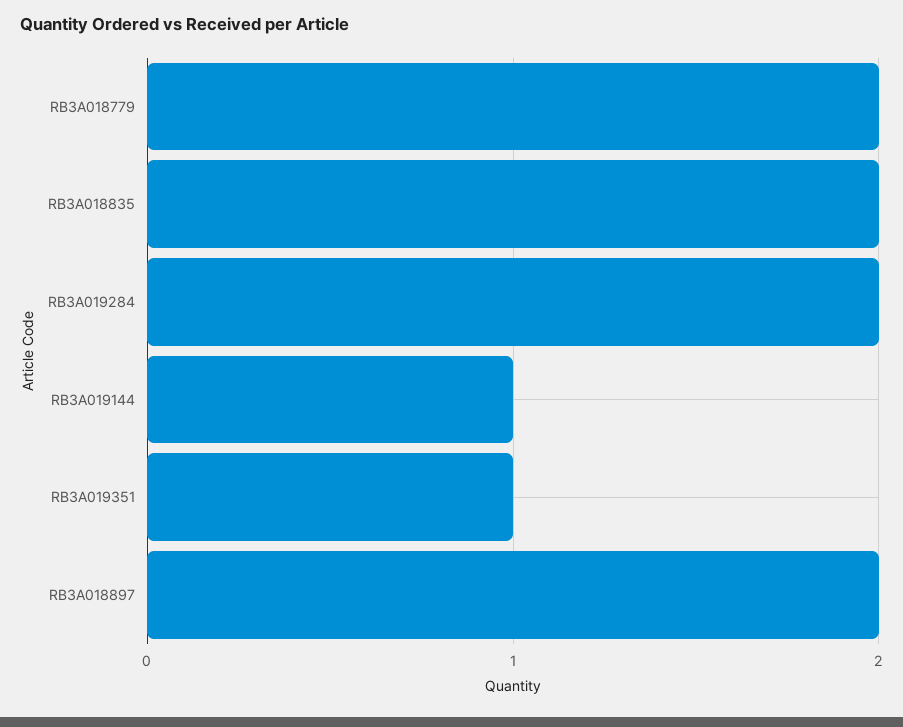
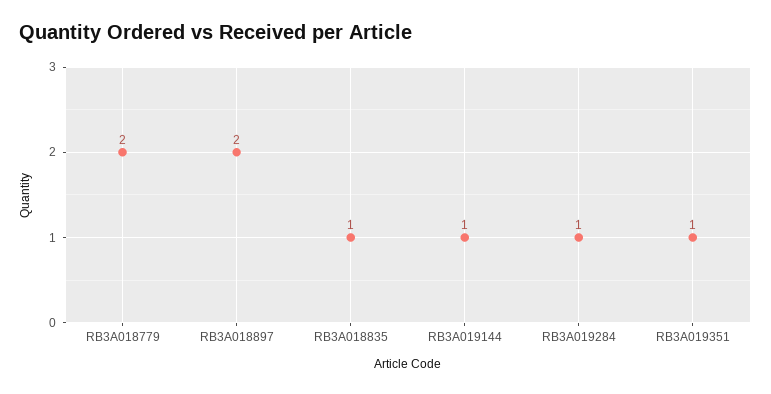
RB3A018835: 2 -> 1
RB3A019284: 2 -> 1

